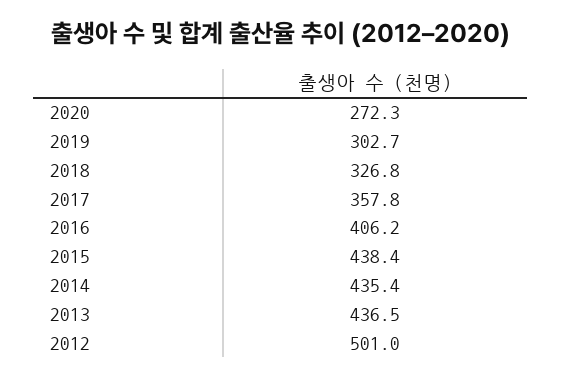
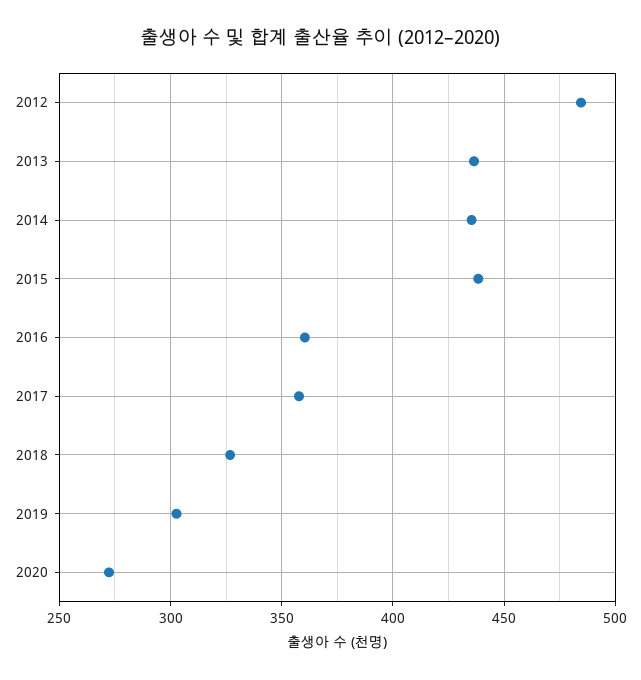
2016: 406.2 -> 360
2012: 501 -> 485

